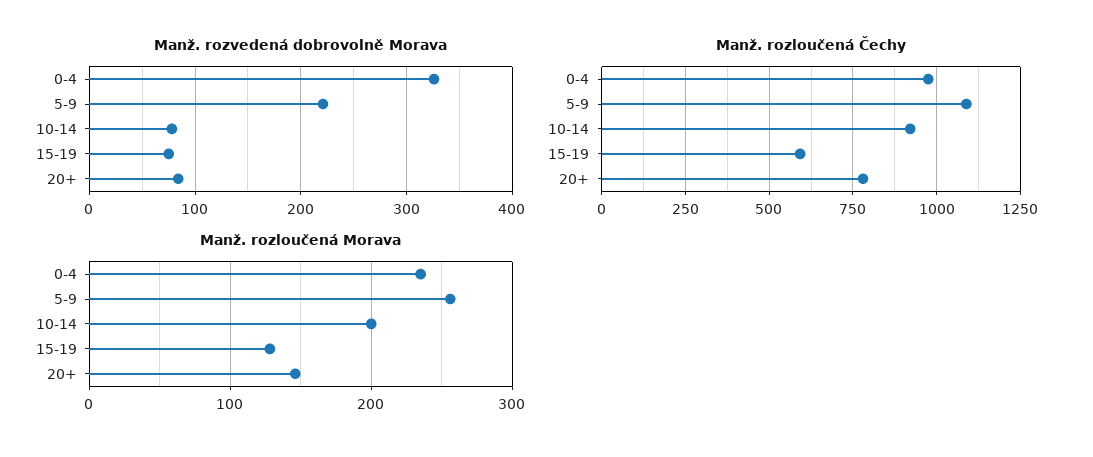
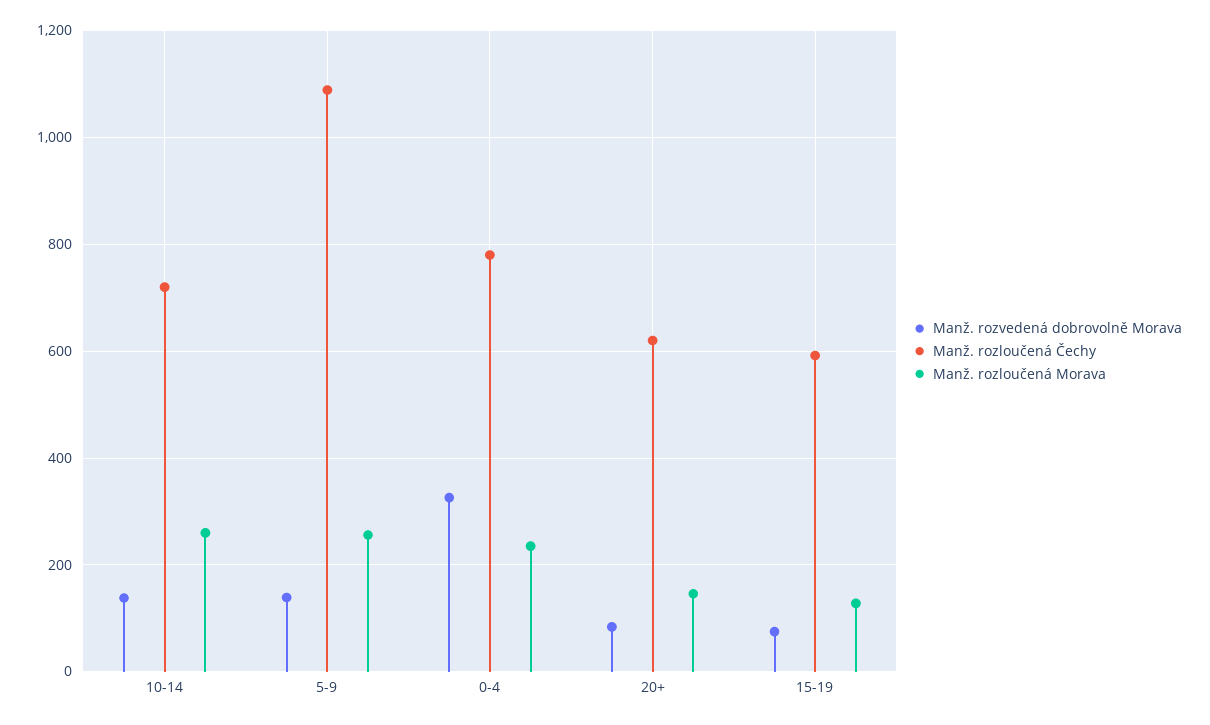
Manž. rozvedená dobrovolně Morava, 5-9: 220 -> 140
Manž. rozvedená dobrovolně Morava, 10-14: 80 -> 140
Manž. rozloučená Čechy, 0-4: 975 -> 780
Manž. rozloučená Čechy, 10-14: 925 -> 720
Manž. rozloučená Čechy, 20+: 775 -> 620
Manž. rozloučená Morava, 10-14: 200 -> 260

